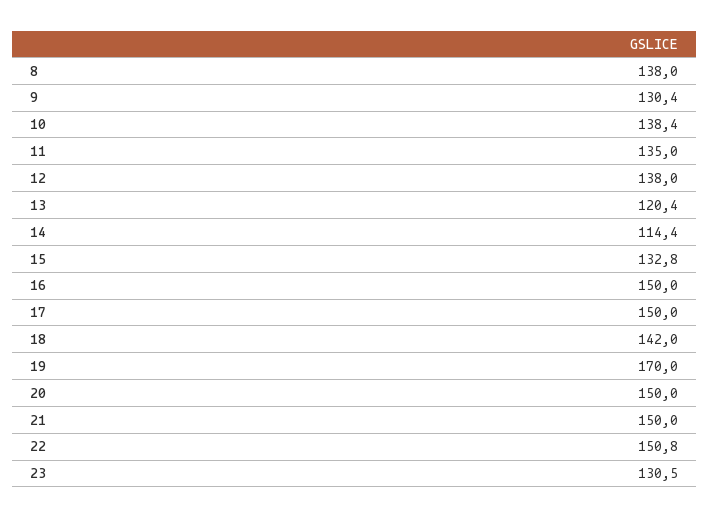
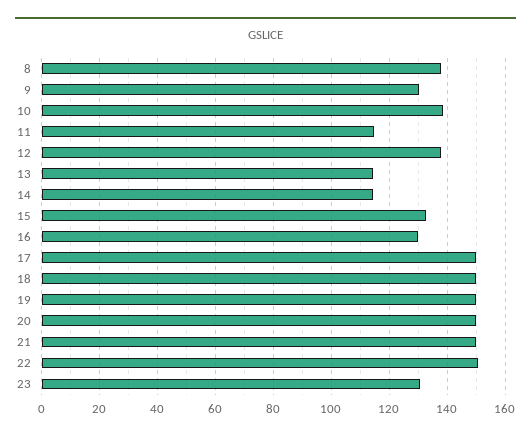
11: 135 -> 115
13: 120.4 -> 115
16: 150 -> 130
18: 142 -> 150
19: 170 -> 150

